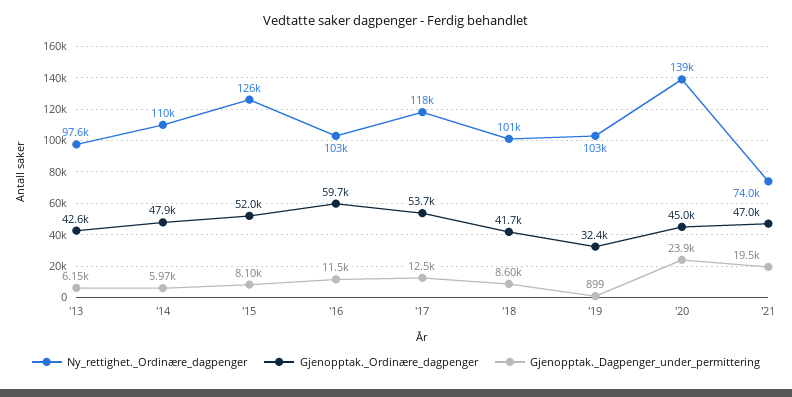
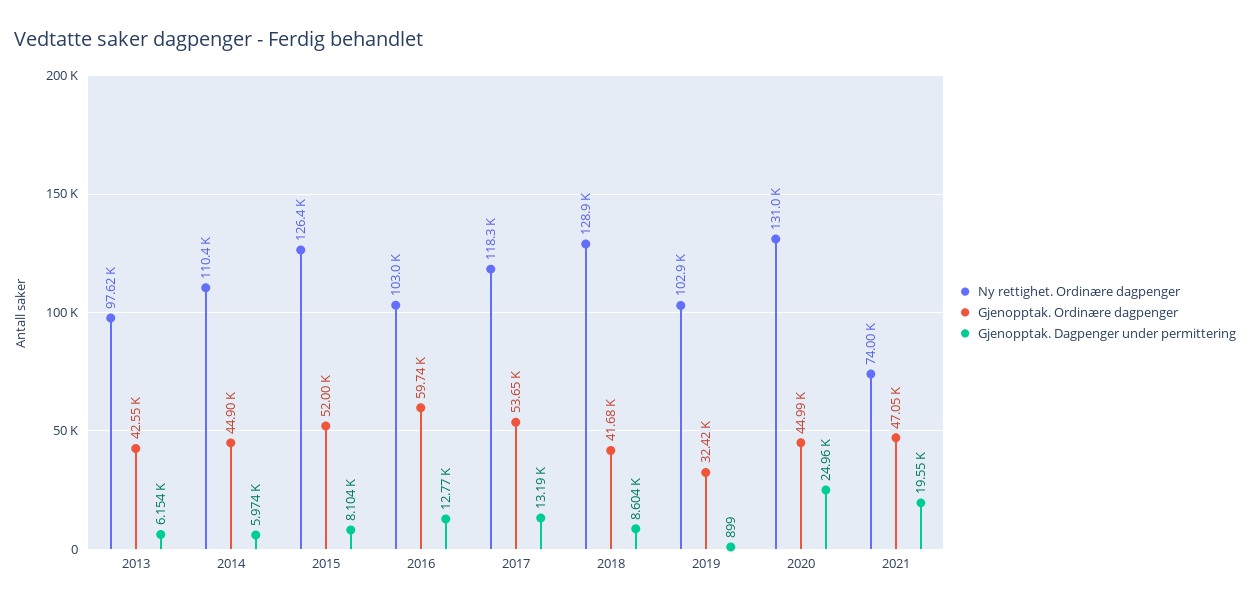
Gjenopptak._Ordinære_dagpenger, '14: 47900 -> 44900
Gjenopptak._Dagpenger_under_permittering, '16: 11500 -> 12770
Gjenopptak._Dagpenger_under_permittering, '17: 12500 -> 13190
Ny_rettighet._Ordinære_dagpenger, '18: 101000 -> 128900
Ny_rettighet._Ordinære_dagpenger, '20: 139000 -> 131000
Gjenopptak._Dagpenger_under_permittering, '20: 23900 -> 24960

